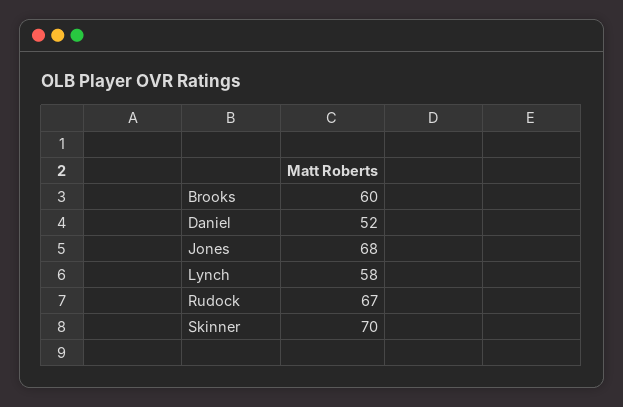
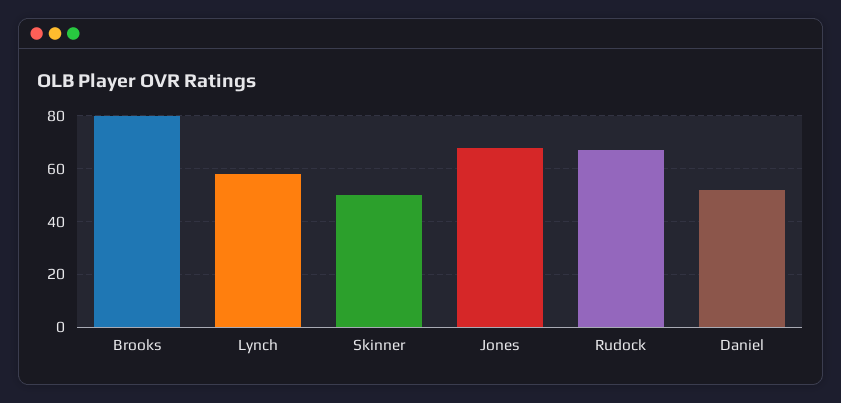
Brooks: 60 -> 80
Skinner: 70 -> 50

